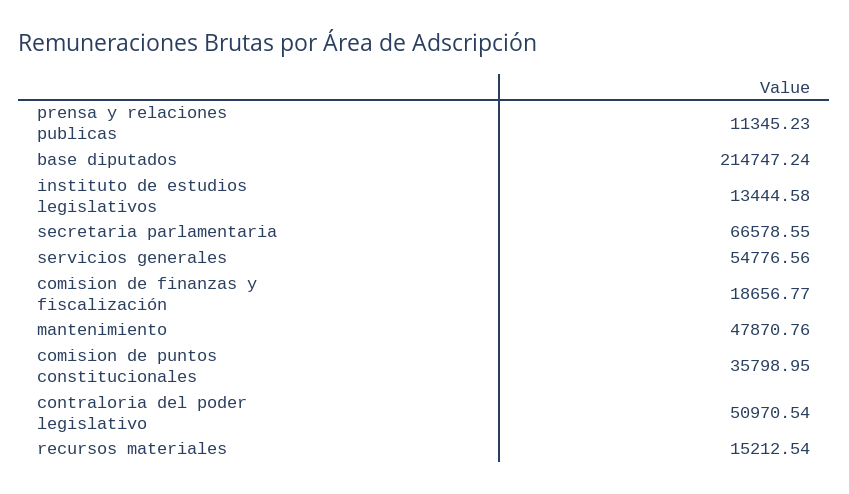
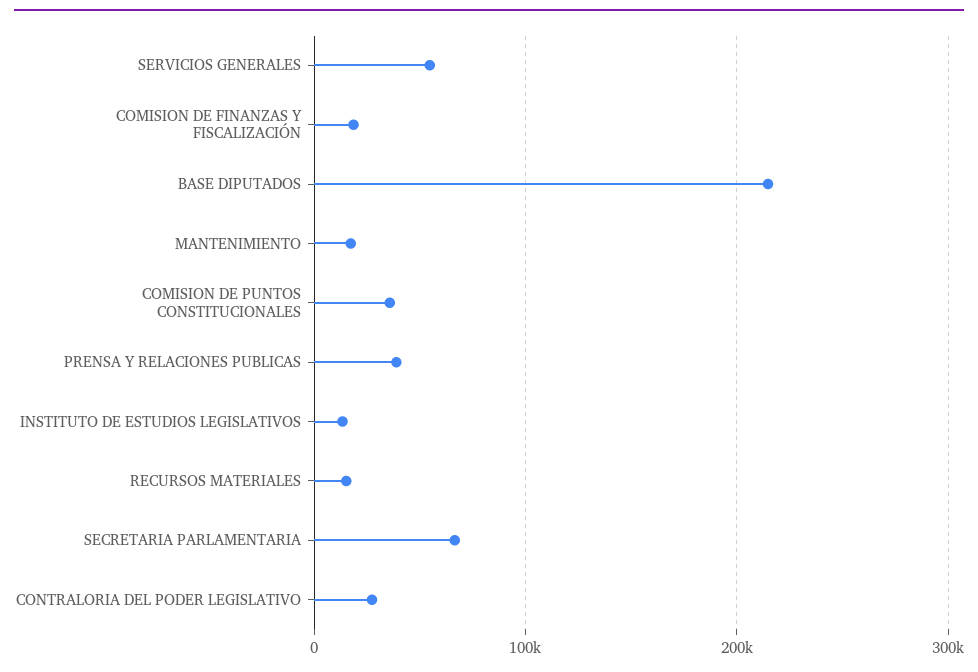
prensa y relaciones publicas: 11345.23 -> 40000
mantenimiento: 47870.76 -> 20000
contraloria del poder legislativo: 50970.54 -> 30000

